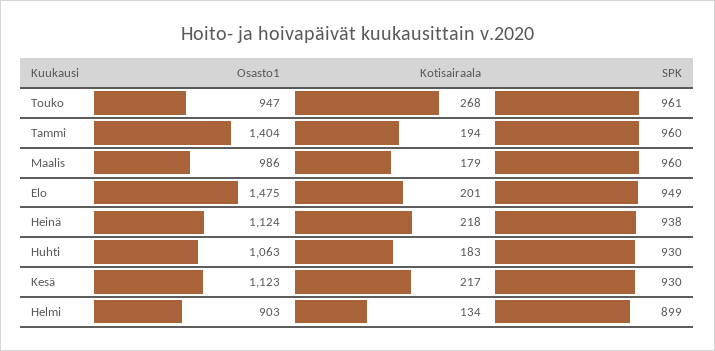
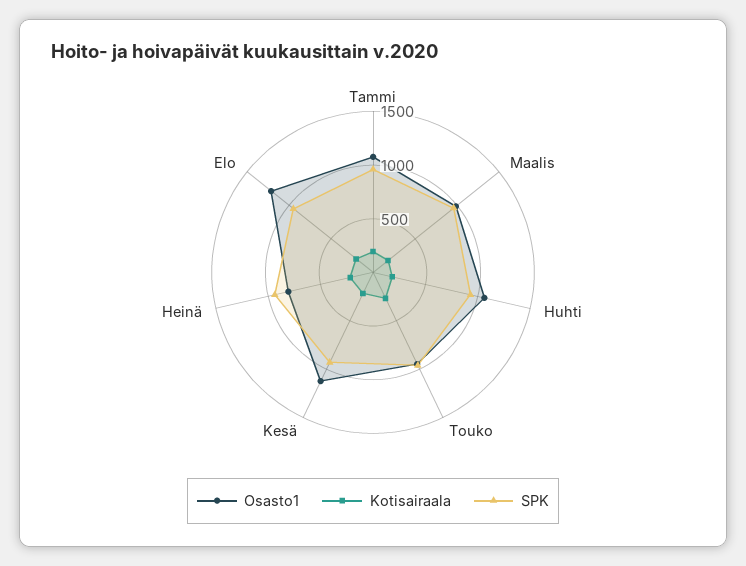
Osasto1, Tammi: 1404 -> 1100
Osasto1, Elo: 1475 -> 1200
Osasto1, Heinä: 1124 -> 800
Osasto1, Helmi: 903 -> none
Kotisairaala, Helmi: 134 -> none
SPK, Helmi: 899 -> none

